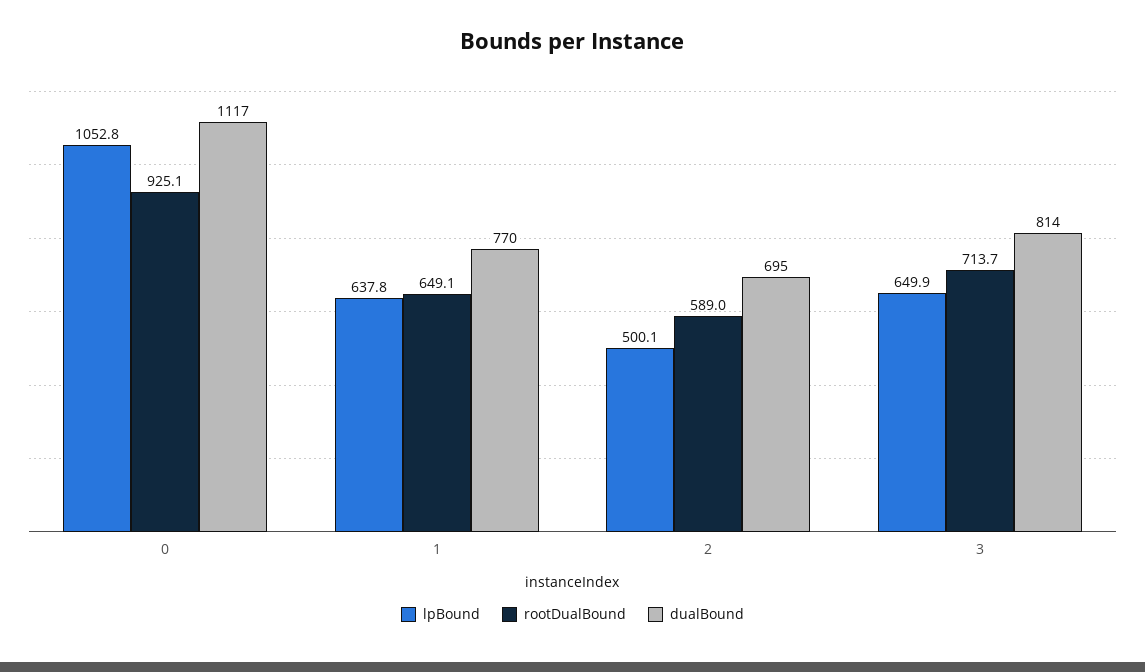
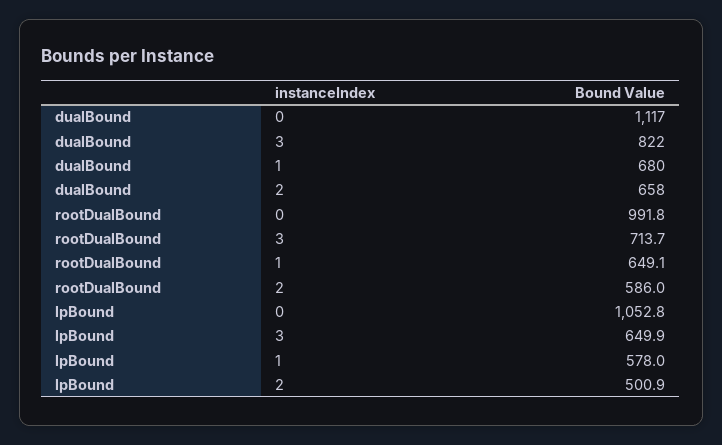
rootDualBound, 0: 925.1 -> 991.8
lpBound, 1: 637.8 -> 578
dualBound, 1: 770 -> 680
lpBound, 2: 500.1 -> 500.9
rootDualBound, 2: 589 -> 586
dualBound, 2: 695 -> 658
dualBound, 3: 814 -> 822

